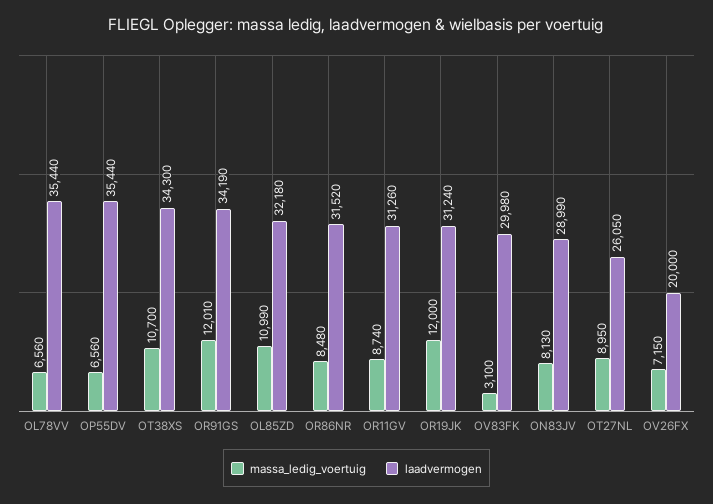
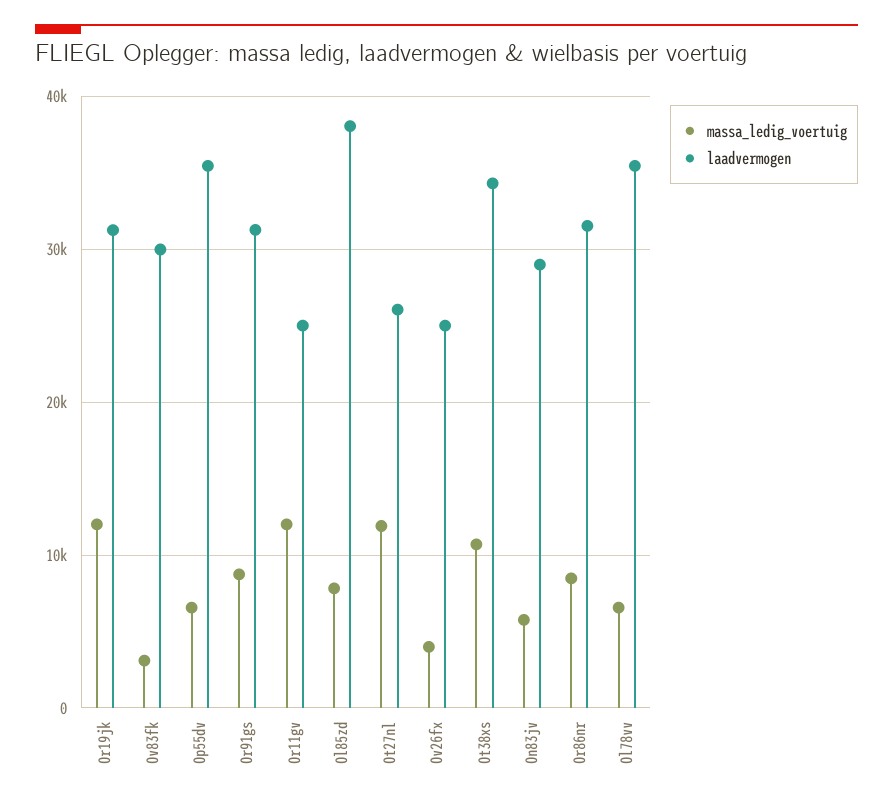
massa_ledig_voertuig, OR91GS: 12010 -> 9000
laadvermogen, OR91GS: 34190 -> 31000
massa_ledig_voertuig, OL85ZD: 10990 -> 8000
laadvermogen, OL85ZD: 32180 -> 38000
massa_ledig_voertuig, OR11GV: 8740 -> 12000
laadvermogen, OR11GV: 31260 -> 25000
massa_ledig_voertuig, ON83JV: 8130 -> 6000
massa_ledig_voertuig, OT27NL: 8950 -> 12000
massa_ledig_voertuig, OV26FX: 7150 -> 4000
laadvermogen, OV26FX: 20000 -> 25000

